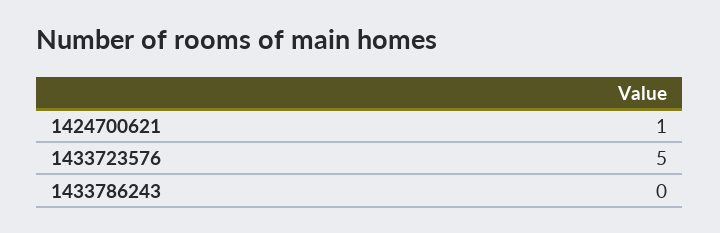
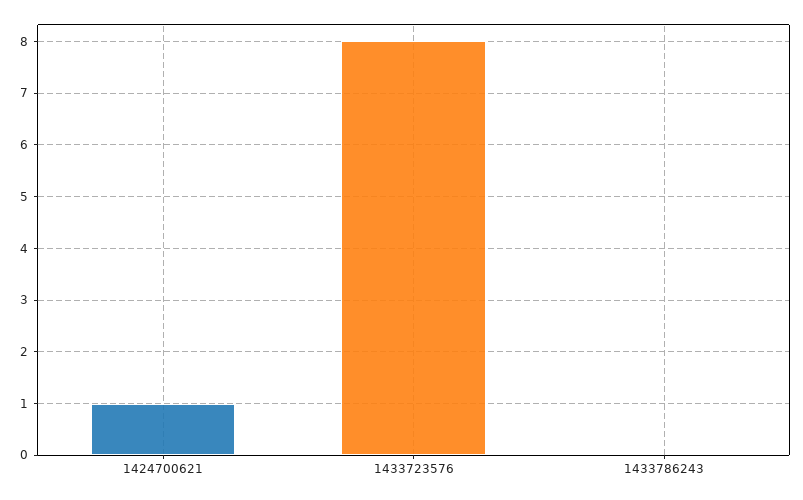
1433723576: 5 -> 8

